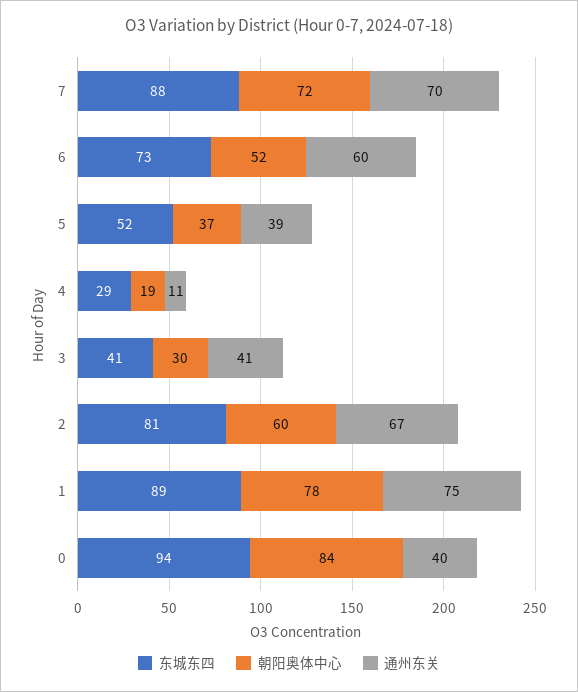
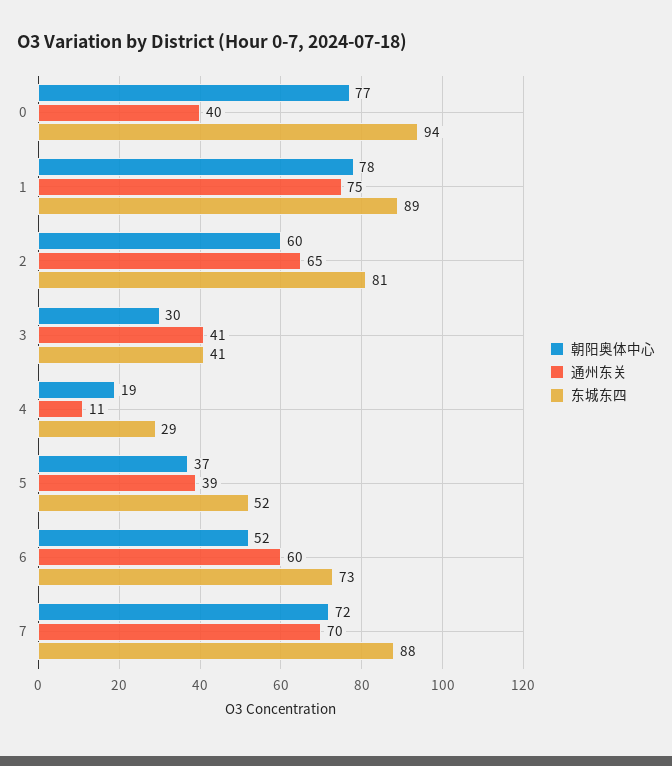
通州东关, 2: 67 -> 65
朝阳奥体中心, 0: 84 -> 77

